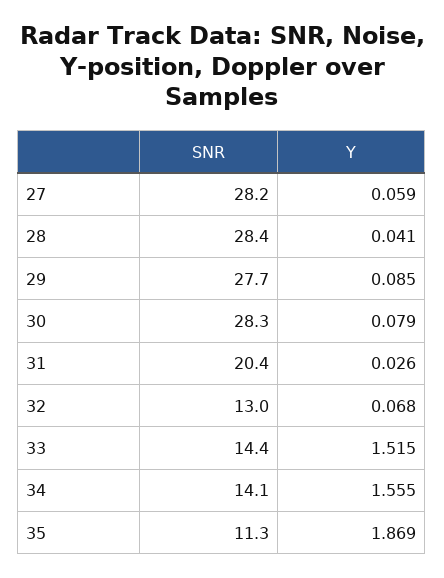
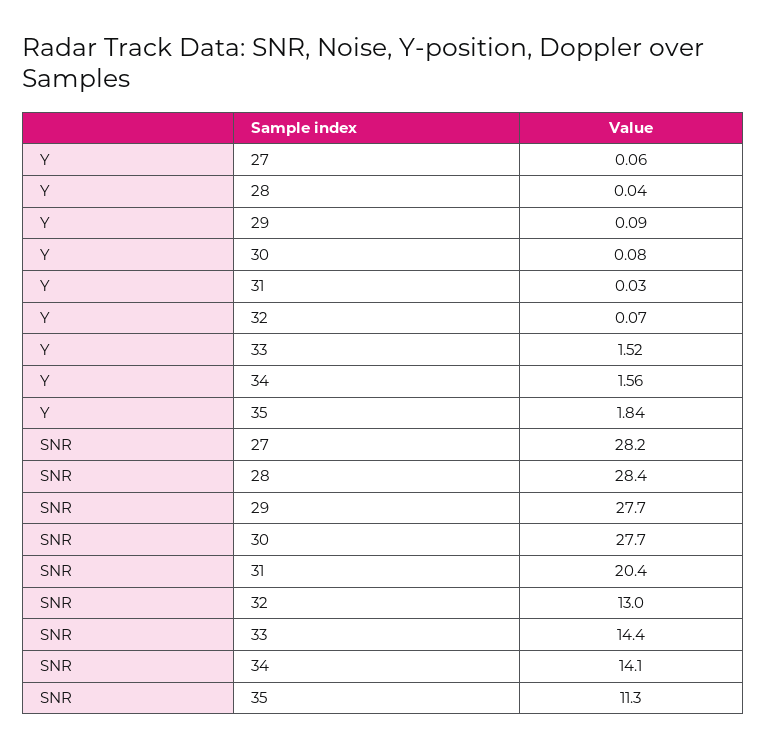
SNR, 30: 28.3 -> 27.7
Y, 35: 1.869 -> 1.84

